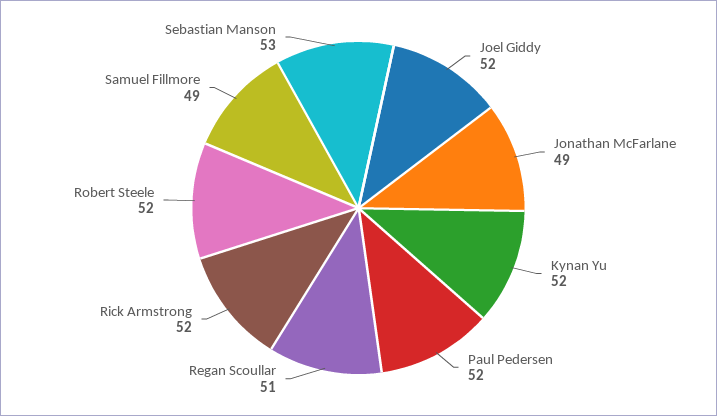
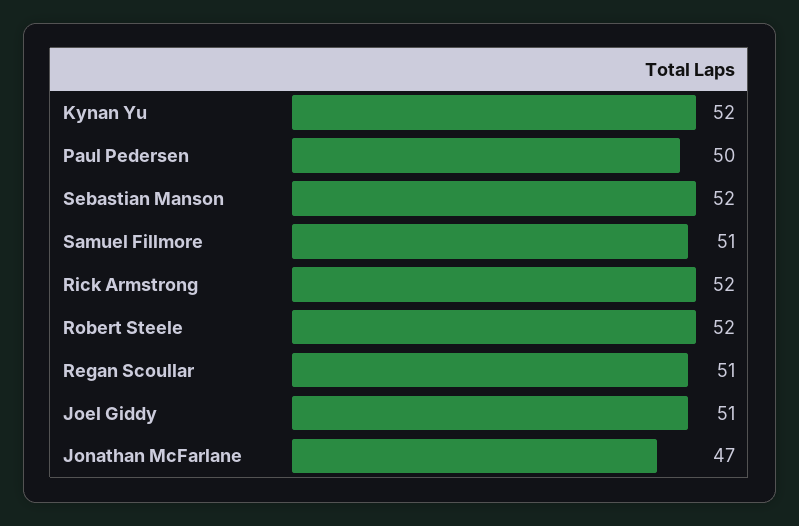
Joel Giddy: 52 -> 51
Jonathan McFarlane: 49 -> 47
Paul Pedersen: 52 -> 50
Samuel Fillmore: 49 -> 51
Sebastian Manson: 53 -> 52

